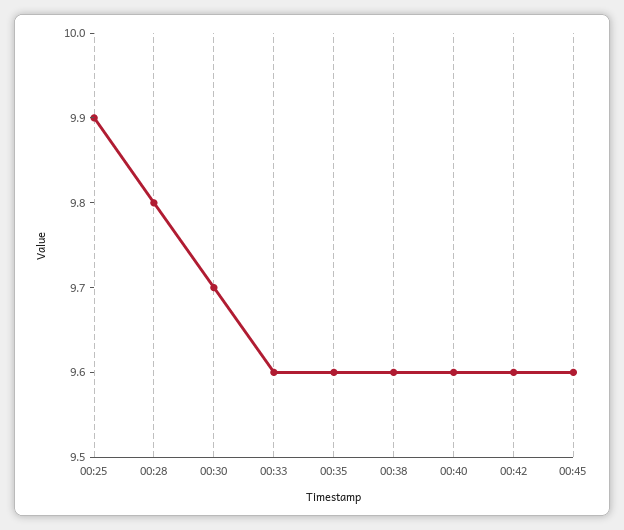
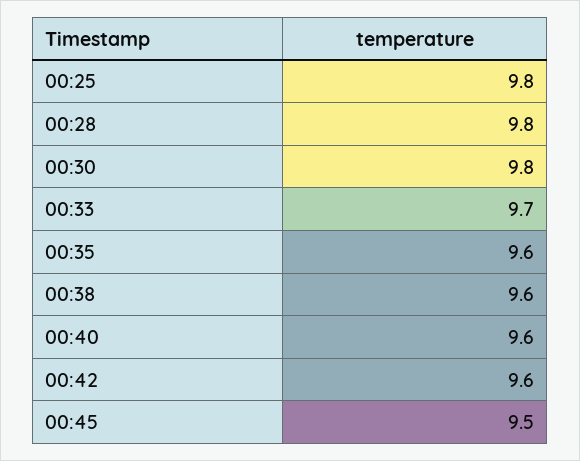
00:25: 9.9 -> 9.8
00:30: 9.7 -> 9.8
00:33: 9.6 -> 9.7
00:45: 9.6 -> 9.5

